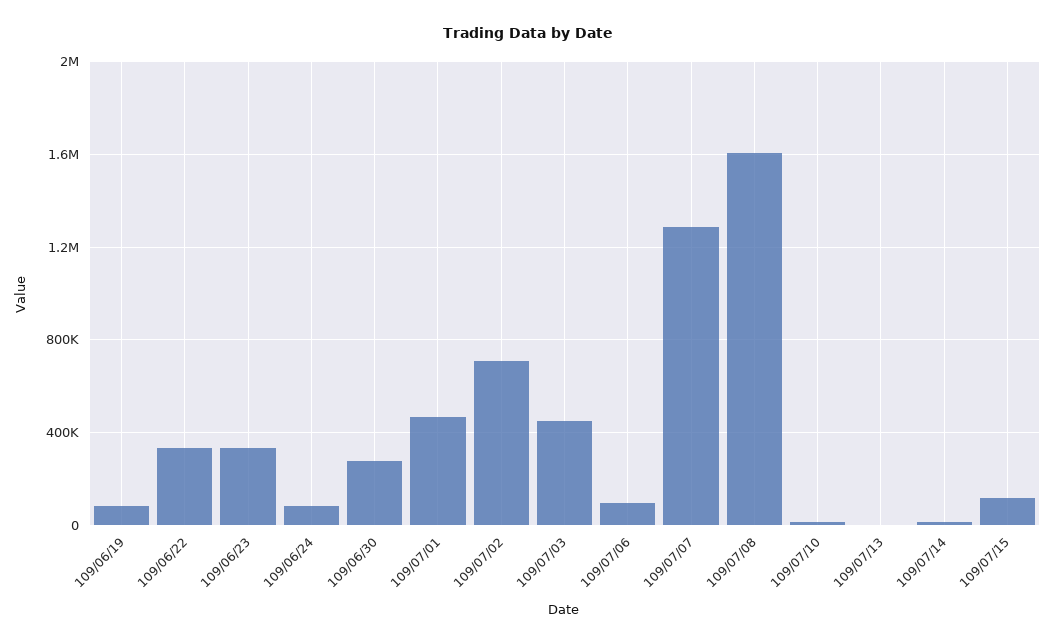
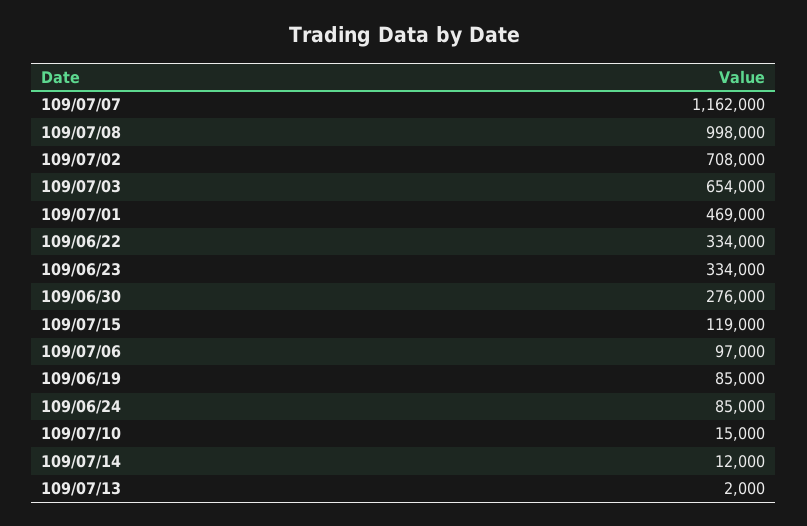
109/07/03: 450000 -> 654000
109/07/07: 1300000 -> 1162000
109/07/08: 1600000 -> 998000

